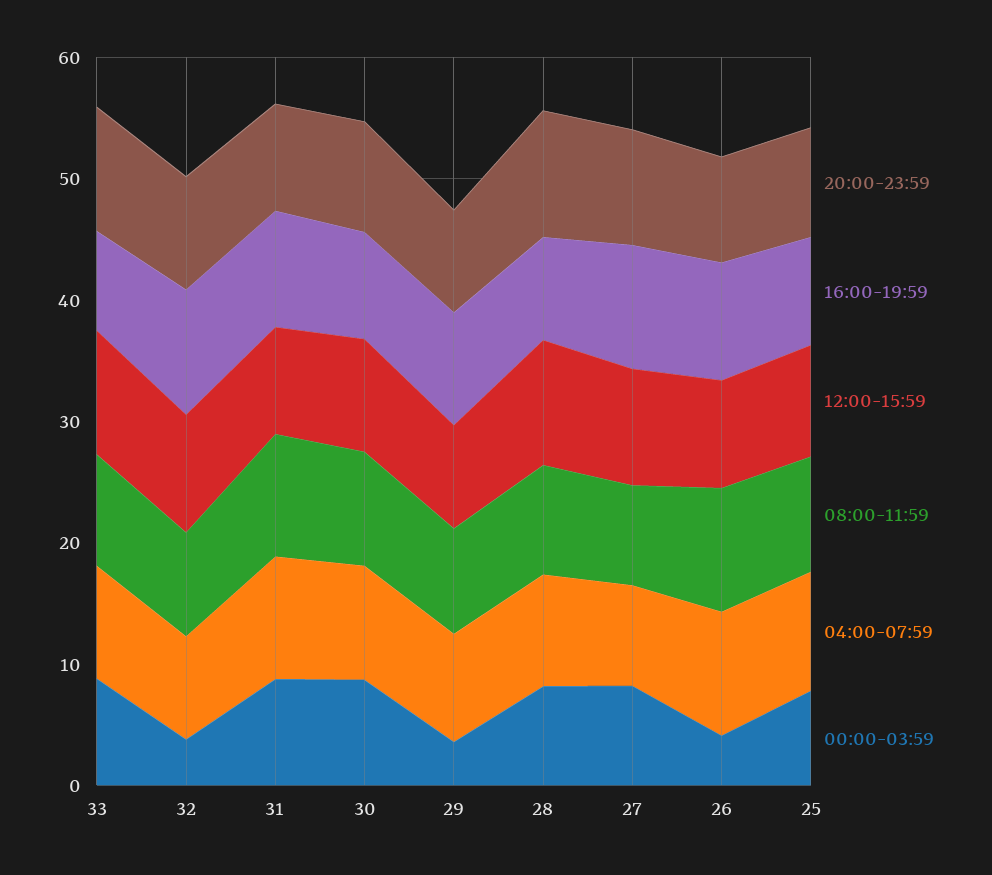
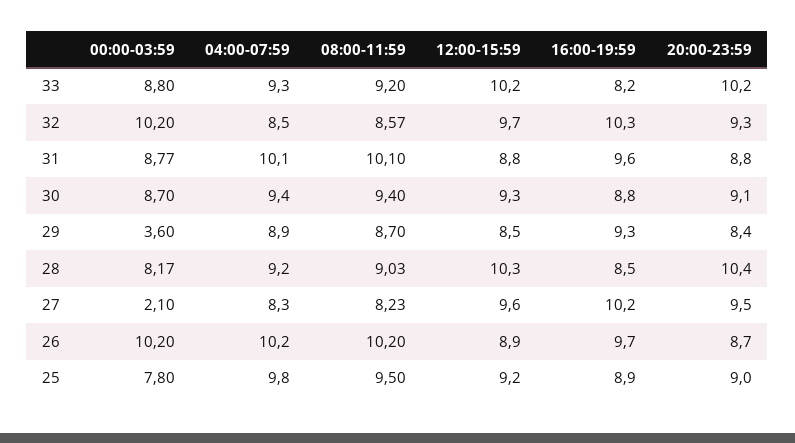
00:00-03:59, 32: 4 -> 10.2
00:00-03:59, 27: 8 -> 2.1
00:00-03:59, 26: 4 -> 10.2

